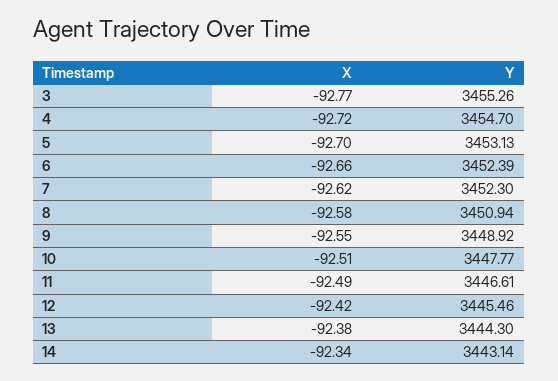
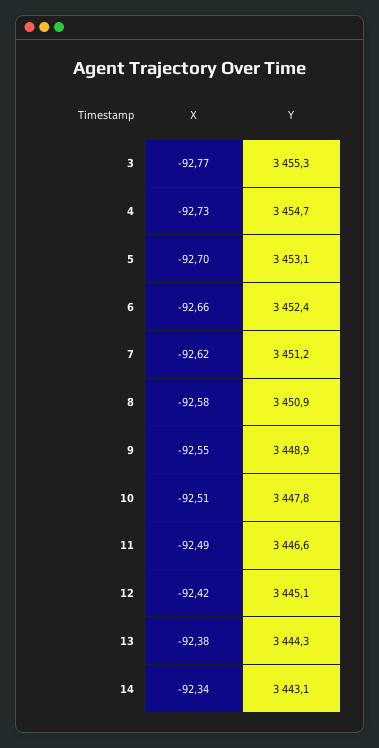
X, 4: -92.72 -> -92.73
Y, 7: 3452.3 -> 3451.2
Y, 12: 3445.46 -> 3445.1

